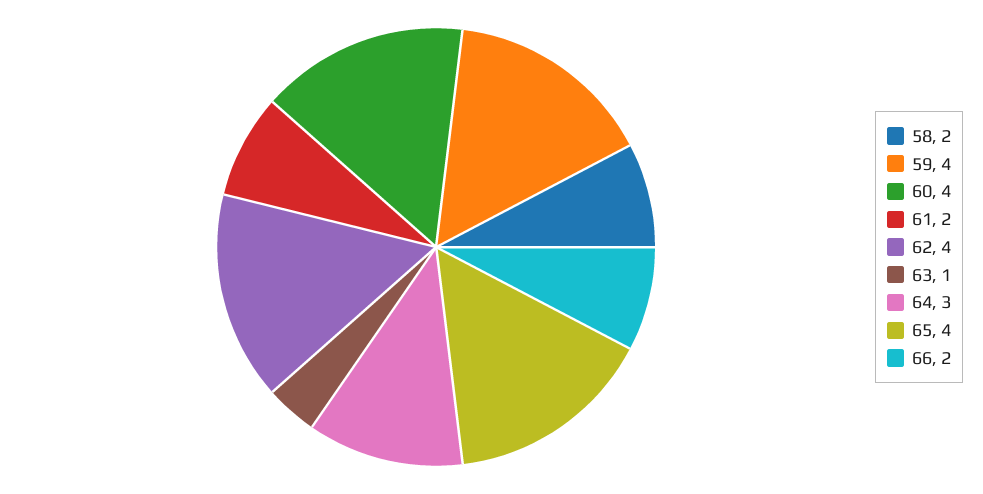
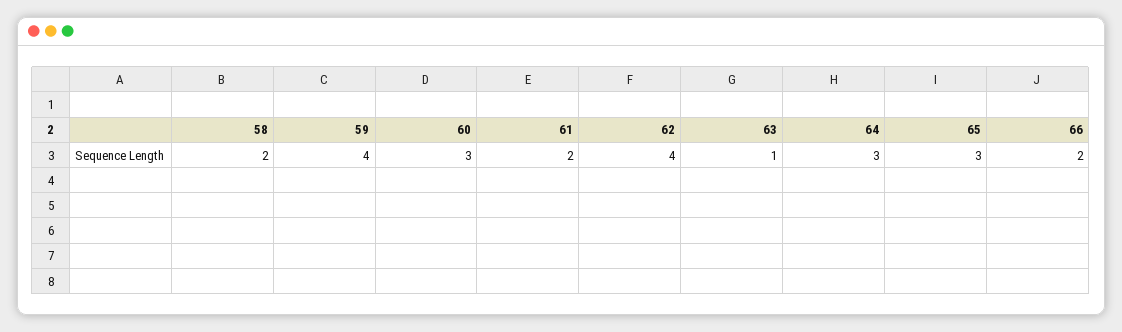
60: 4 -> 3
65: 4 -> 3

